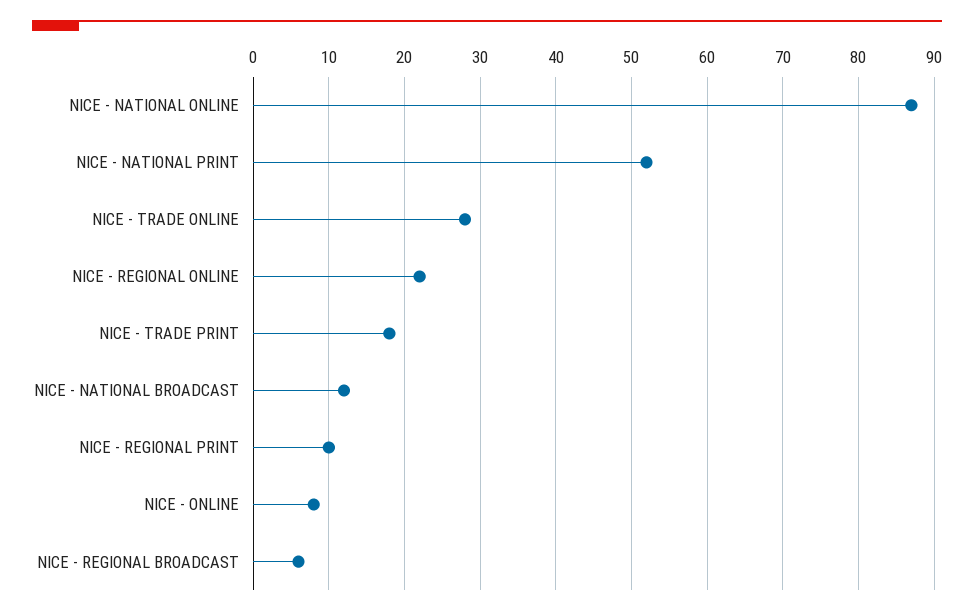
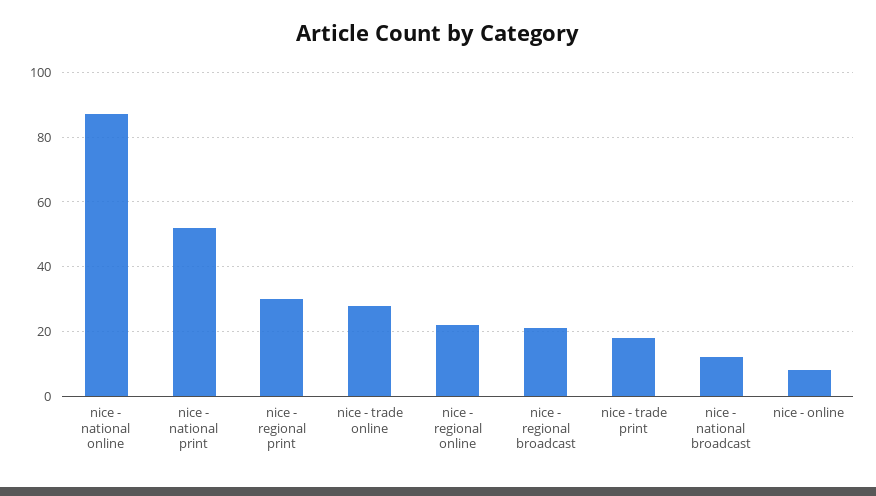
NICE - REGIONAL PRINT: 10 -> 30
NICE - REGIONAL BROADCAST: 6 -> 20

